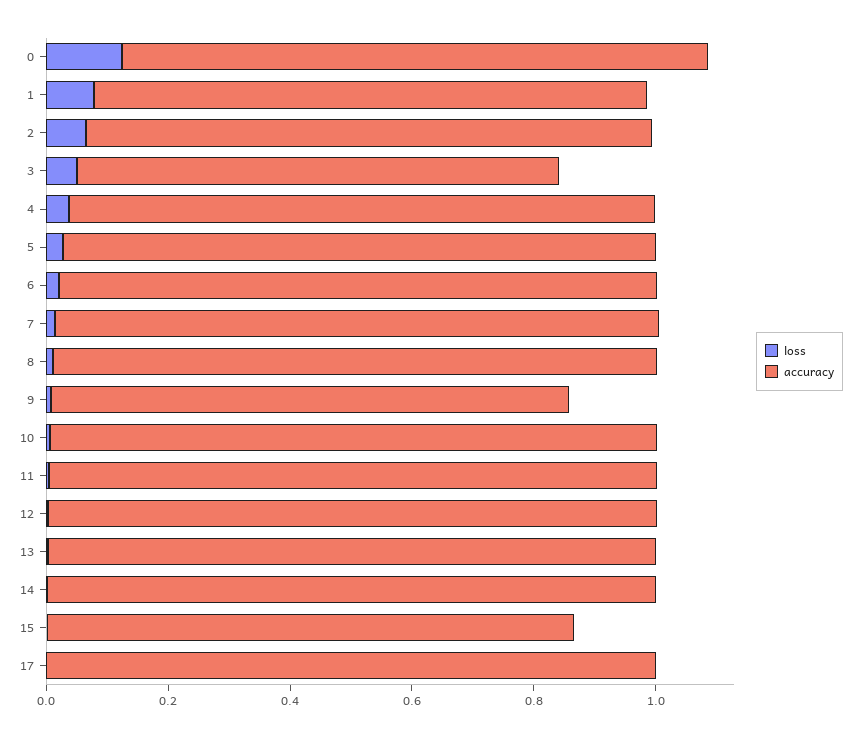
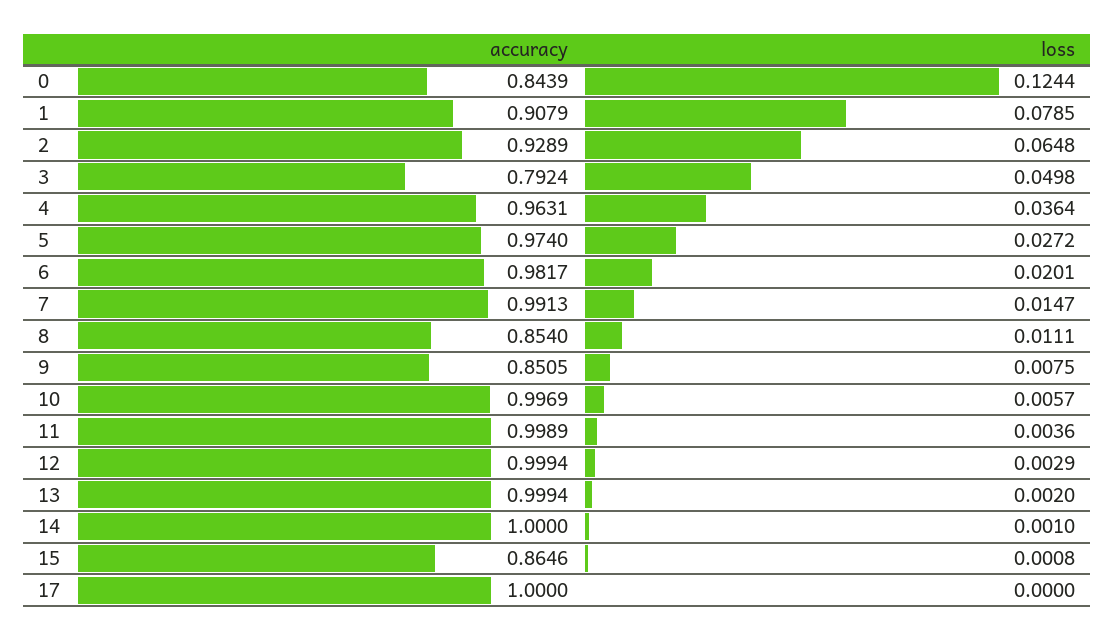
accuracy, 0: 0.95 -> 0.8439
accuracy, 8: 1 -> 0.854

